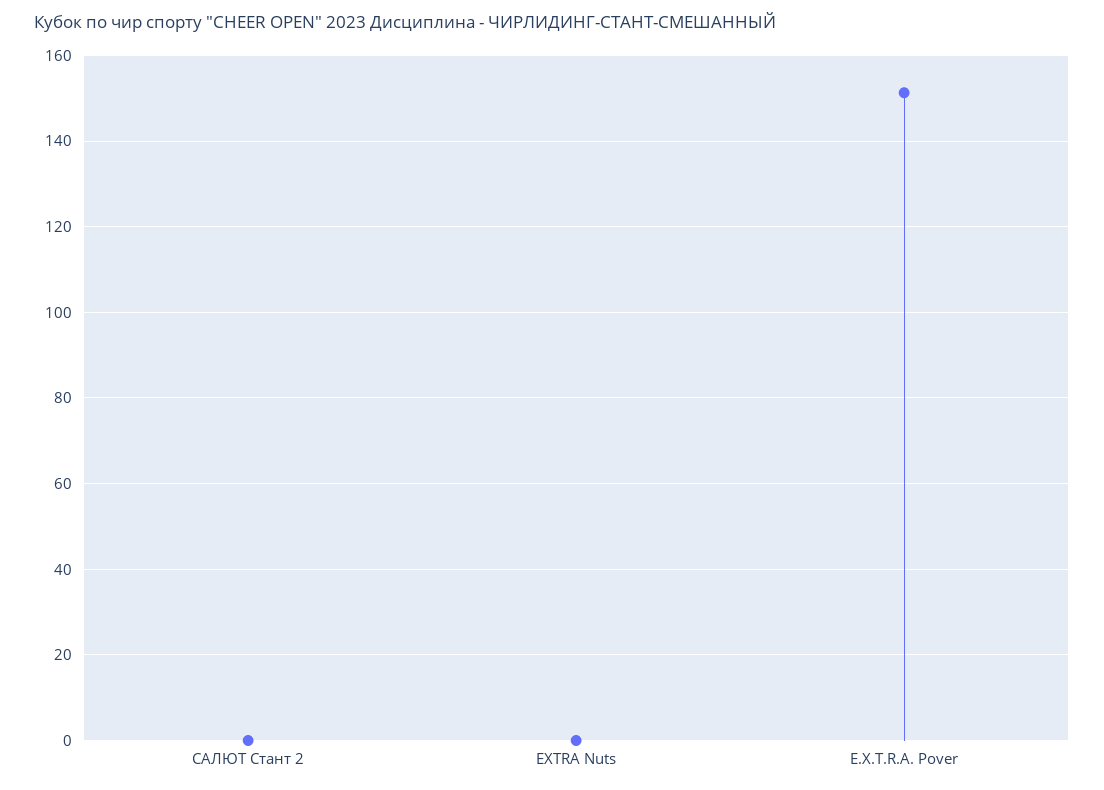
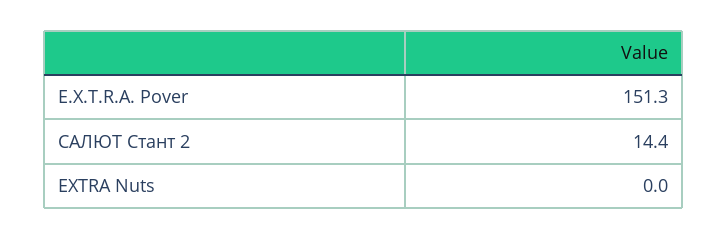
САЛЮТ Стант 2: 0 -> 14.4

